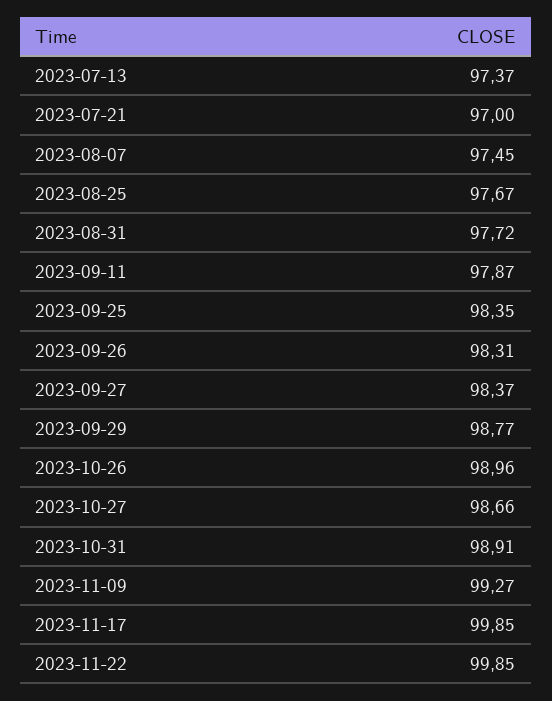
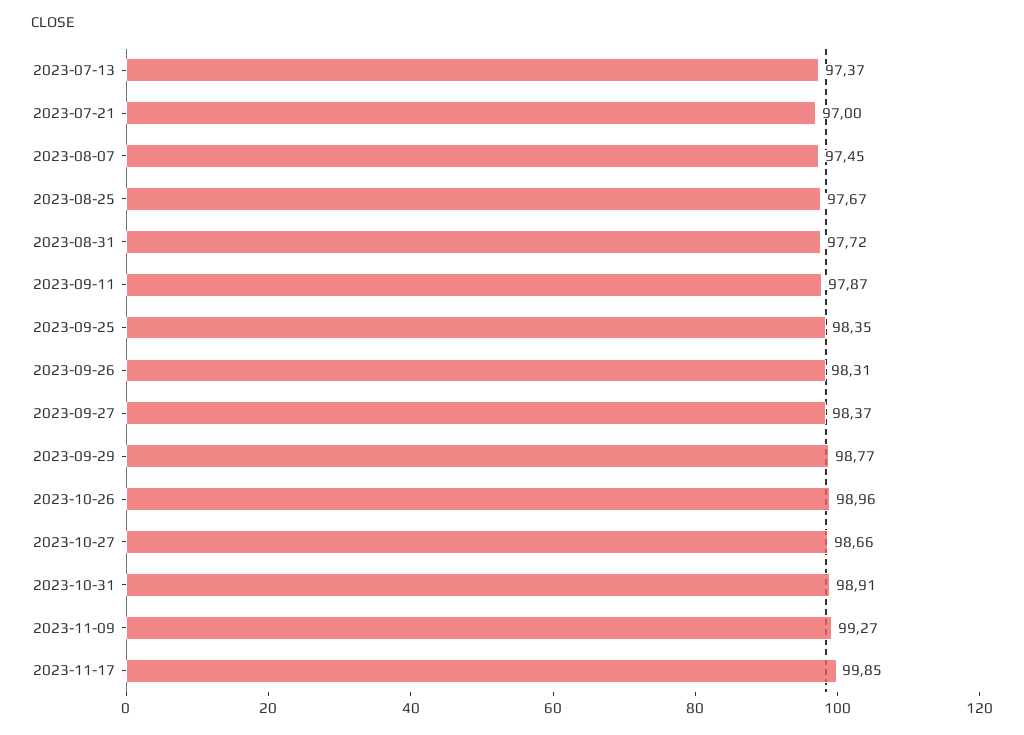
2023-11-22: 99.85 -> none

